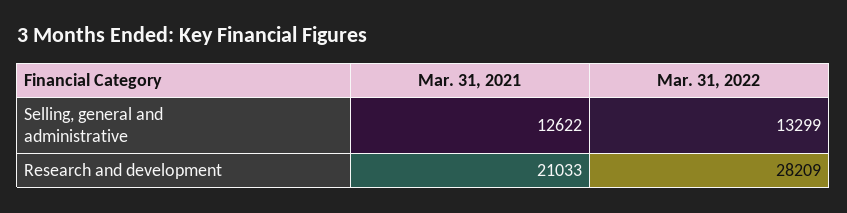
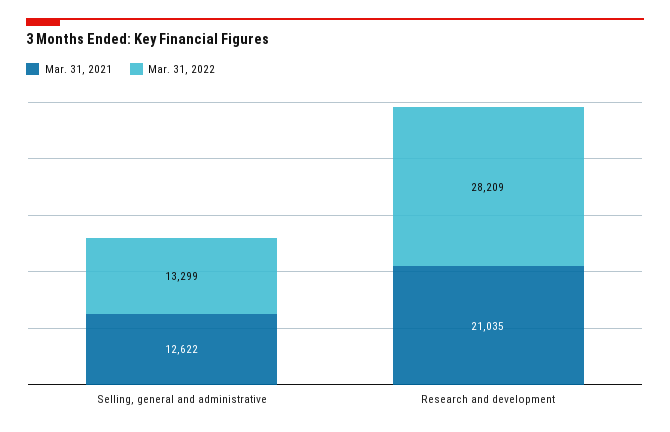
Mar. 31, 2021, Research and development: 21033 -> 21035

